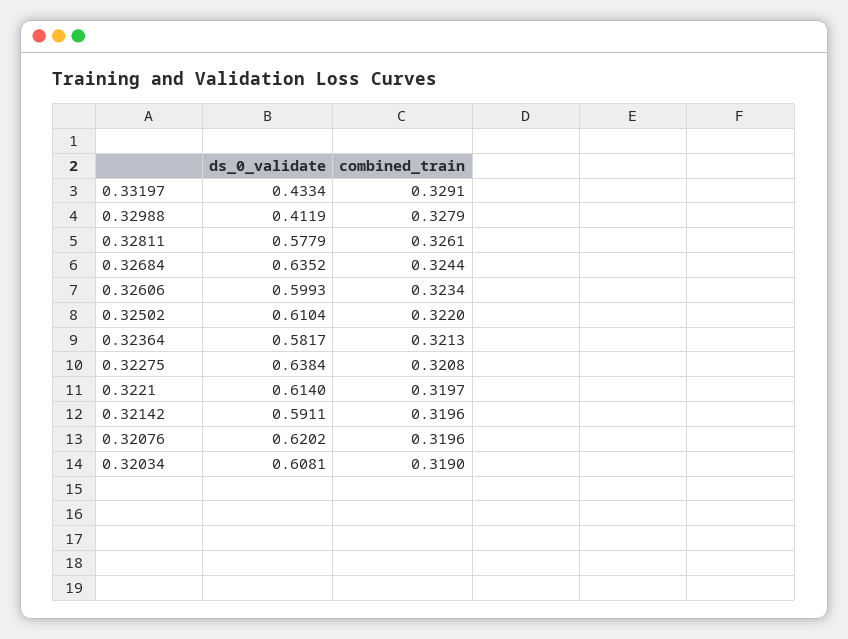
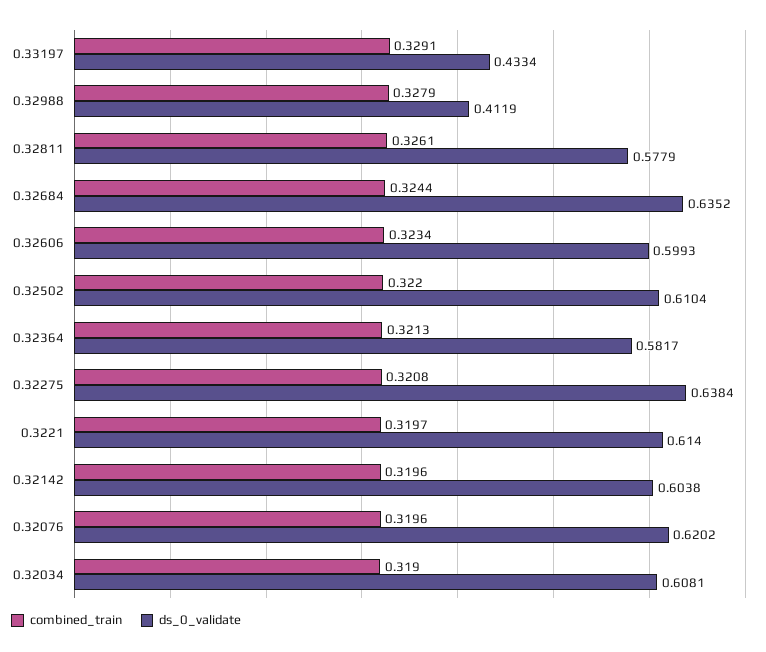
ds_0_validate, 0.32142: 0.5911 -> 0.6038

